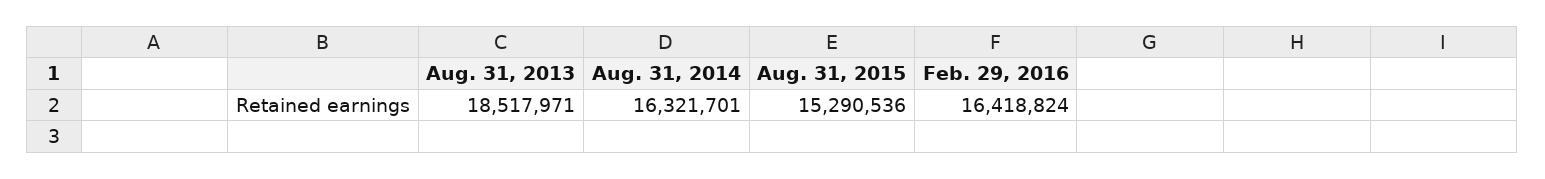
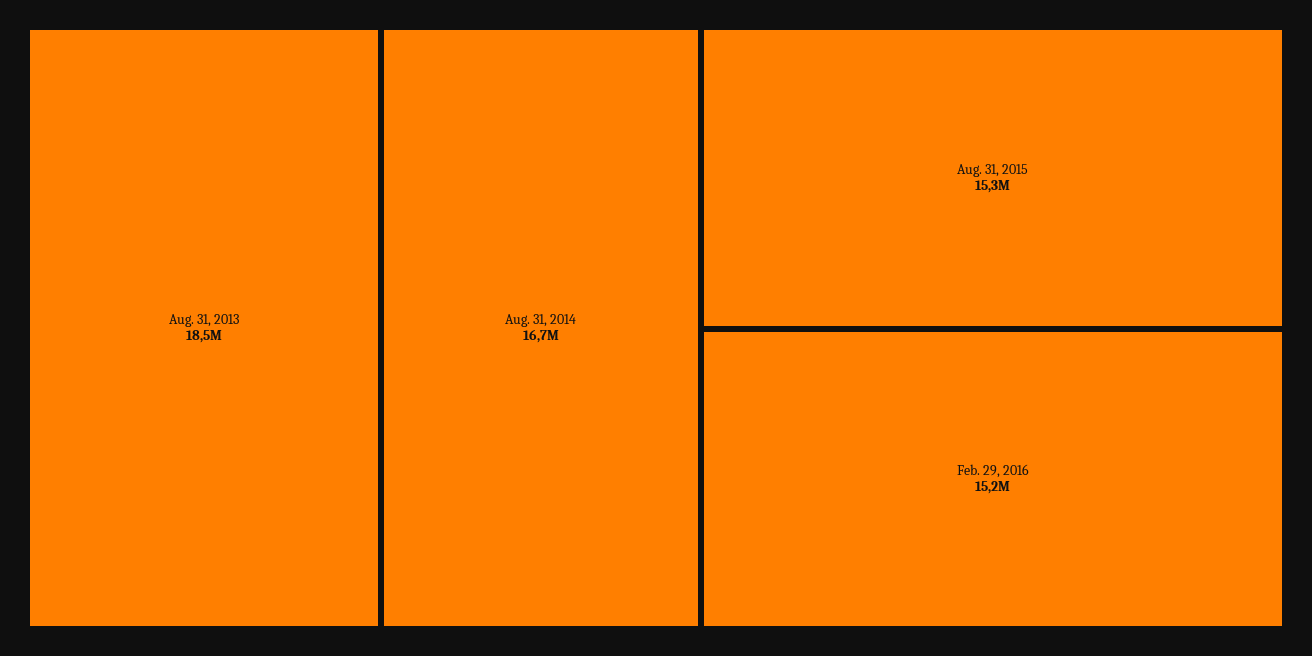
Aug. 31, 2014: 16321701 -> 16700000
Feb. 29, 2016: 16418824 -> 15200000

